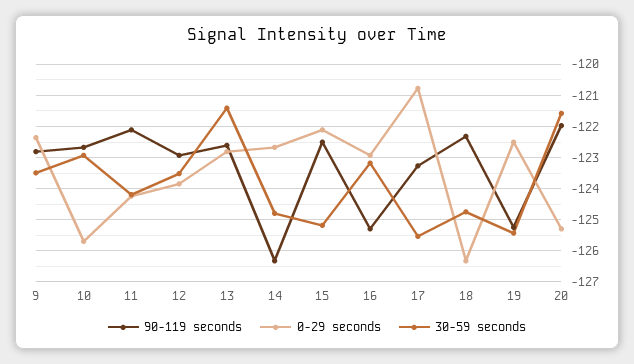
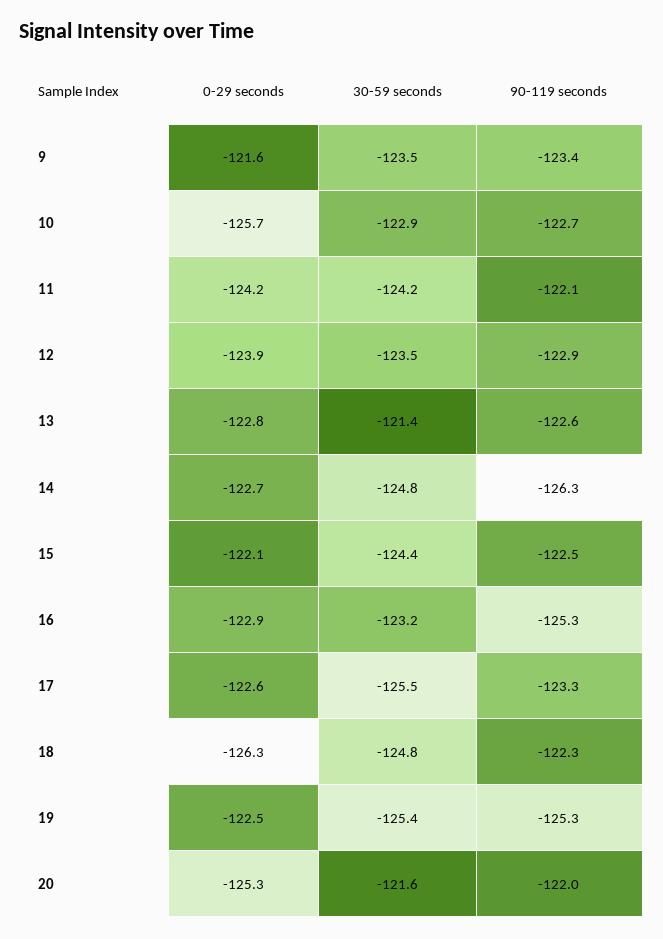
90-119 seconds, 9: -122.8 -> -123.4
0-29 seconds, 9: -122.4 -> -121.6
30-59 seconds, 15: -125.2 -> -124.4
0-29 seconds, 17: -120.8 -> -122.6

